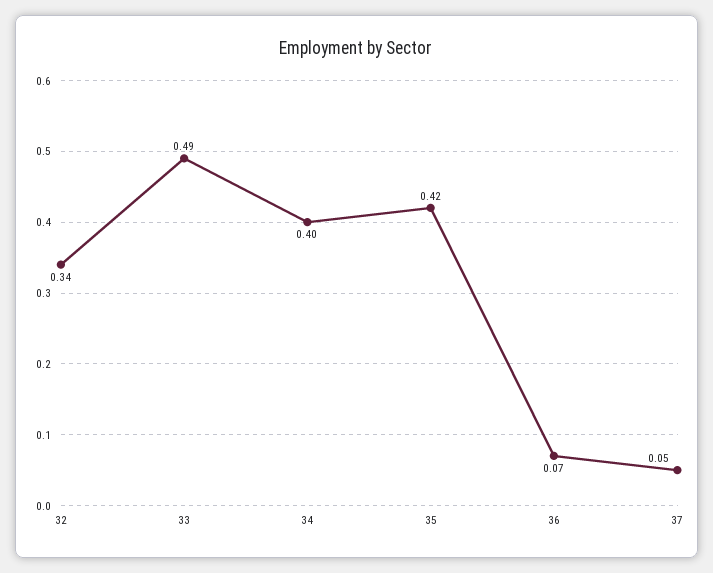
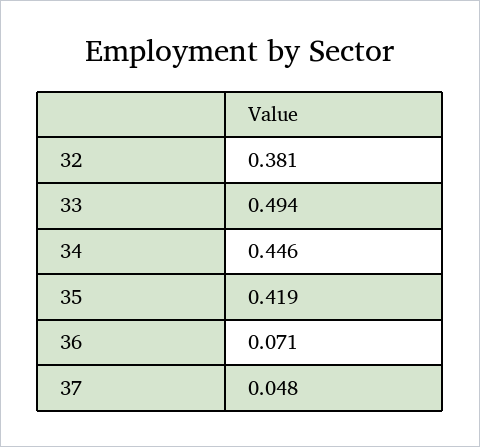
32: 0.34 -> 0.381
34: 0.4 -> 0.446

